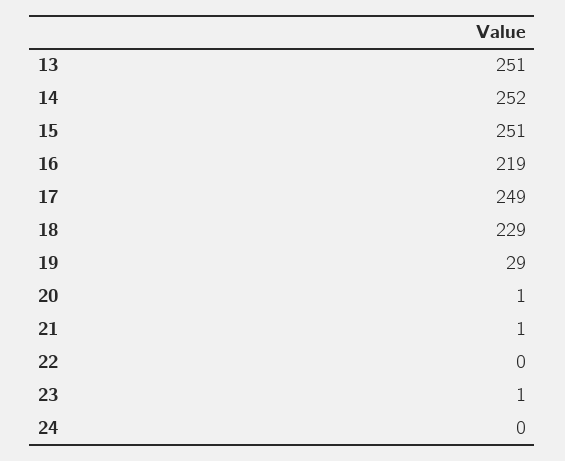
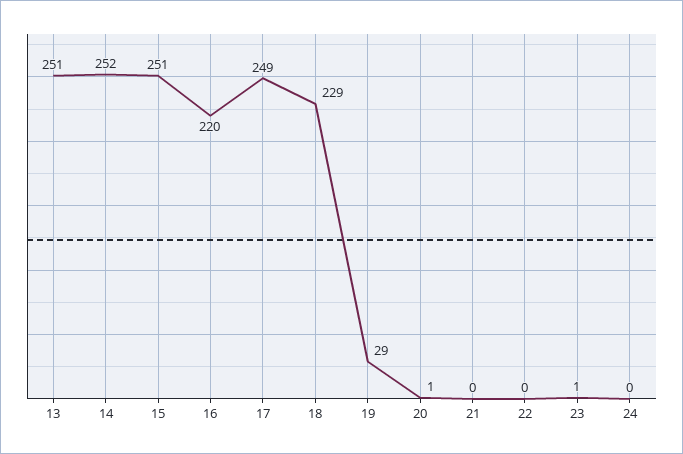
16: 219 -> 220
21: 1 -> 0

